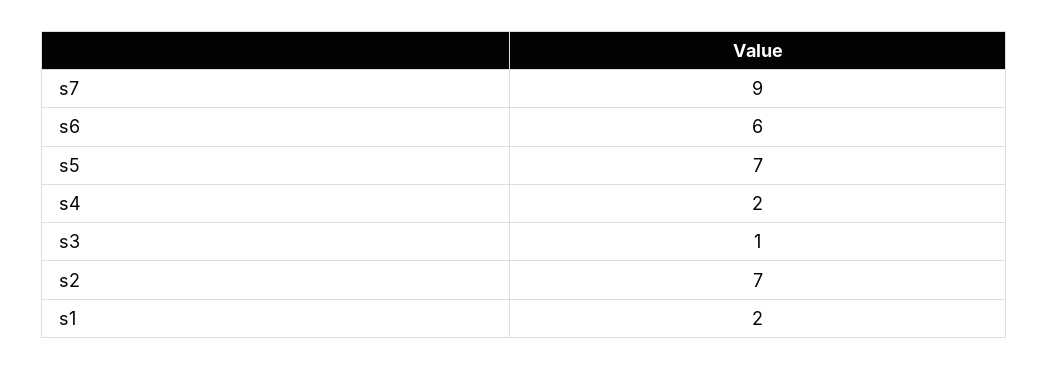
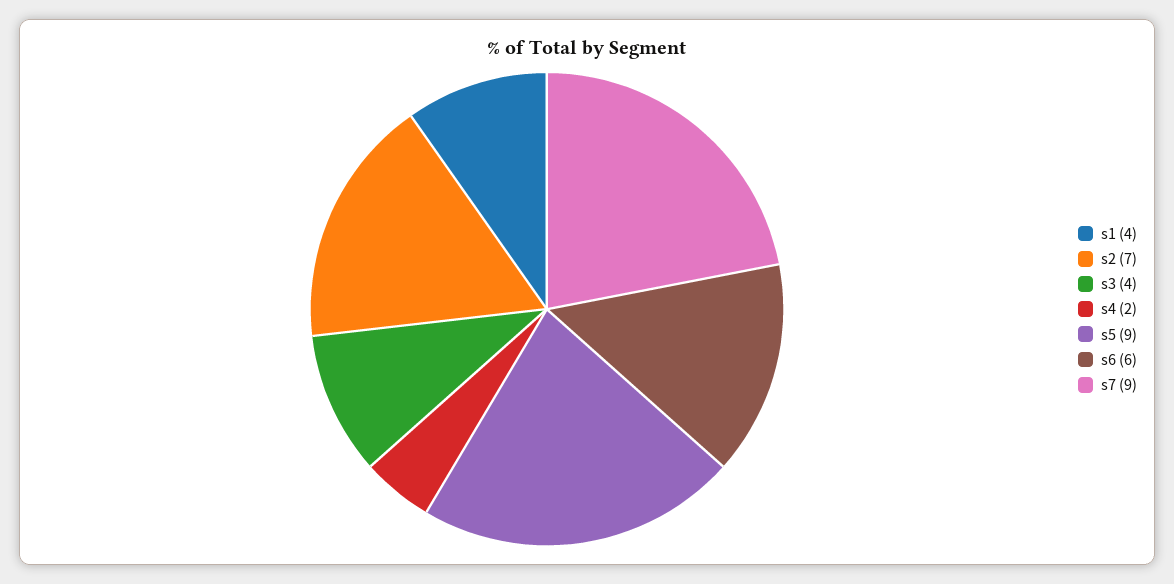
s5: 7 -> 9
s3: 1 -> 4
s1: 2 -> 4

